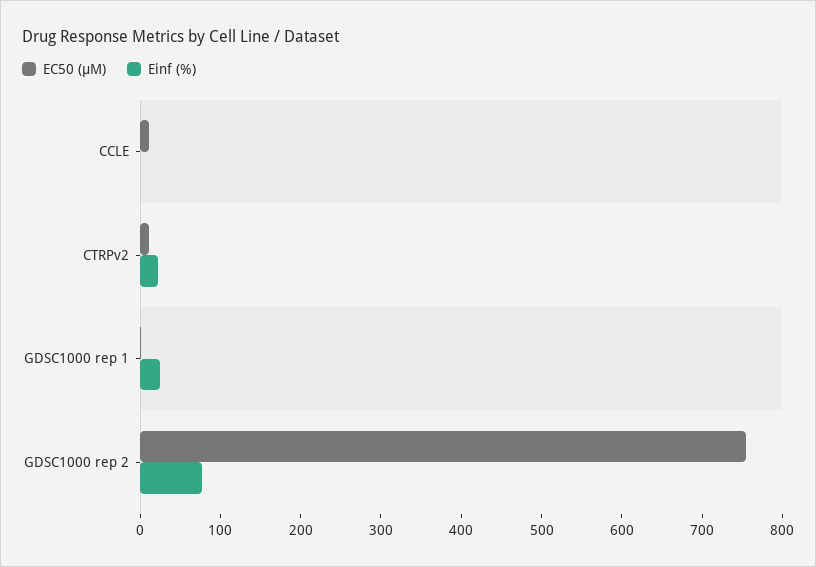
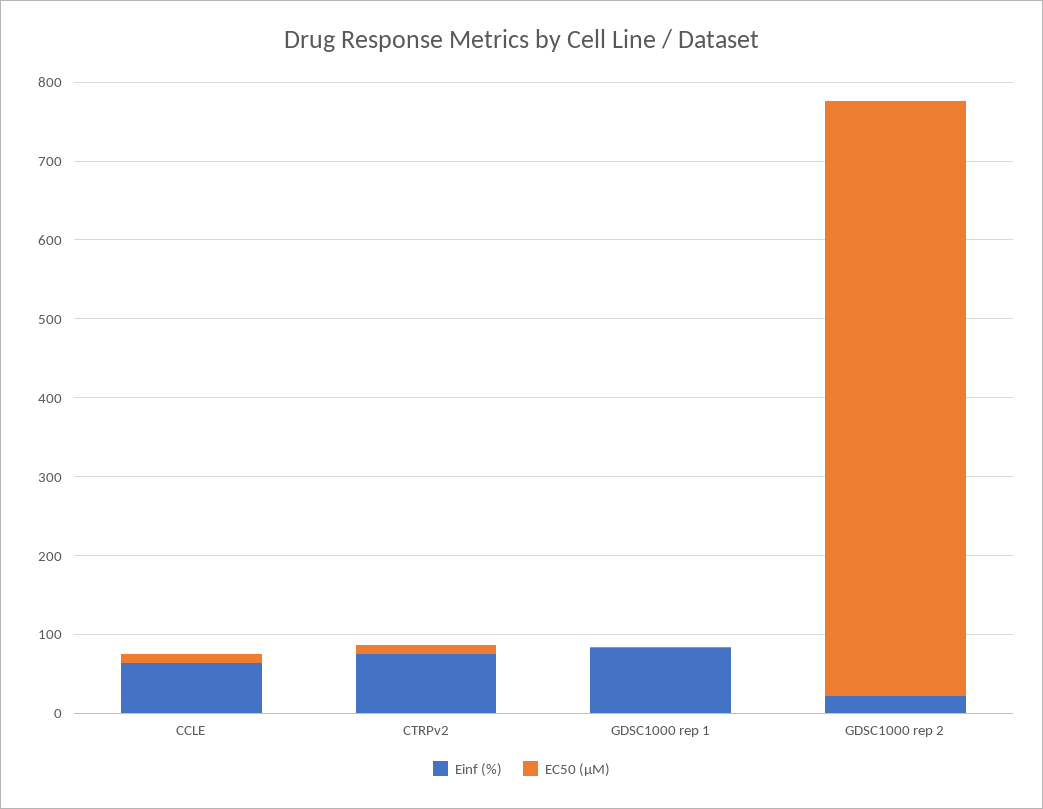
Einf (%), CCLE: 0 -> 60
Einf (%), CTRPv2: 20 -> 80
Einf (%), GDSC1000 rep 1: 20 -> 80
Einf (%), GDSC1000 rep 2: 80 -> 20

